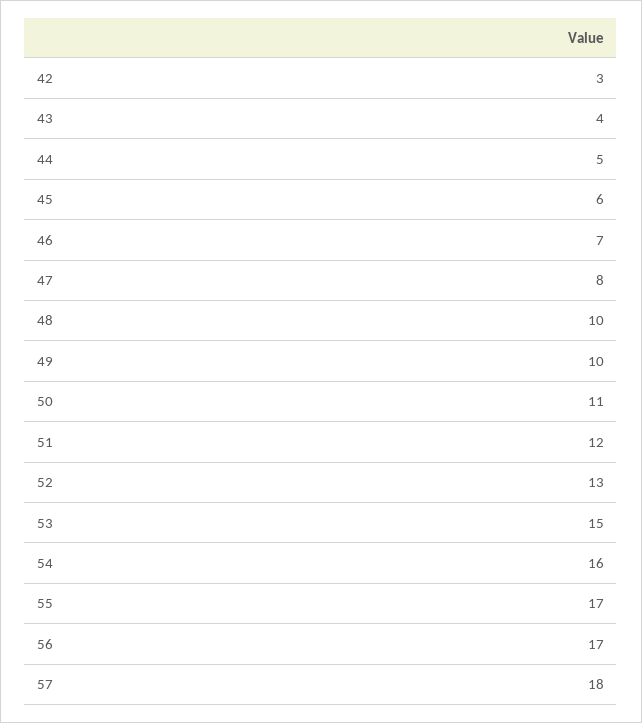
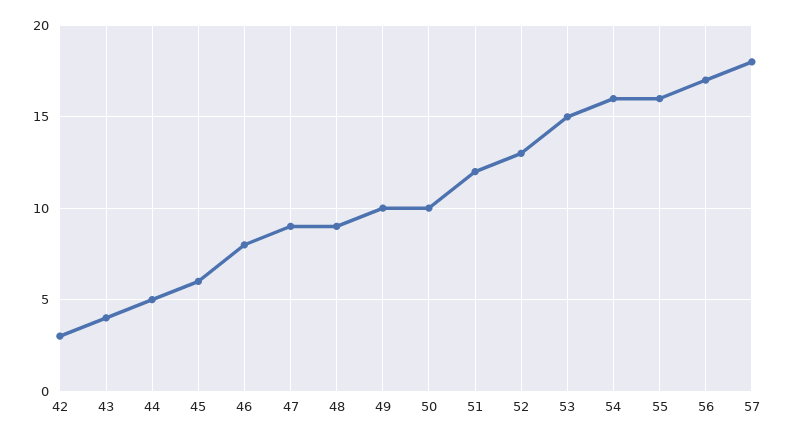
46: 7 -> 8
47: 8 -> 9
48: 10 -> 9
50: 11 -> 10
55: 17 -> 16

